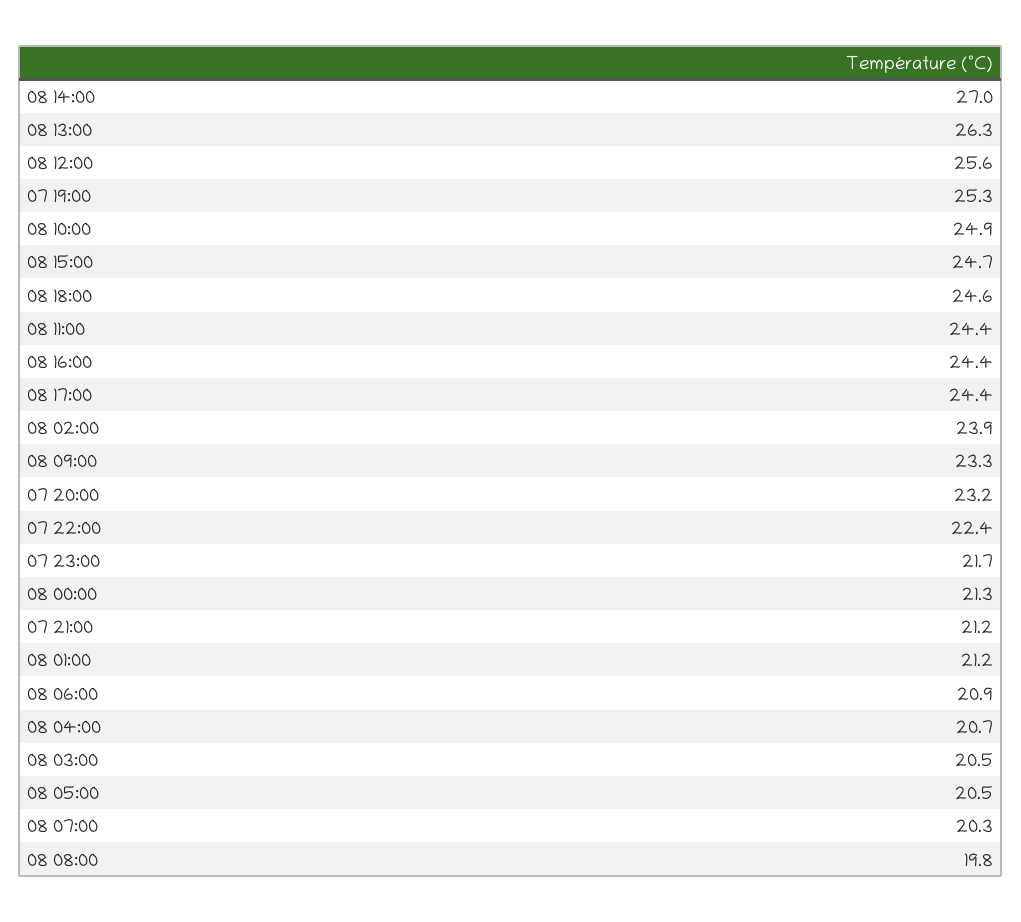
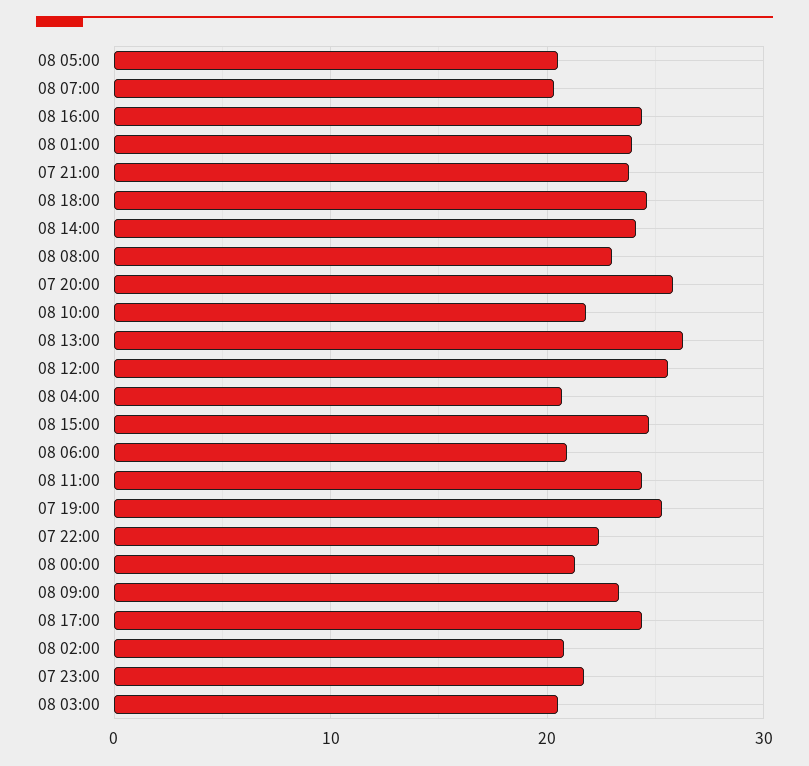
08 14:00: 27 -> 24
08 10:00: 24.9 -> 22
08 02:00: 23.9 -> 21
07 20:00: 23.2 -> 26
07 21:00: 21.2 -> 24
08 01:00: 21.2 -> 24
08 08:00: 19.8 -> 23

